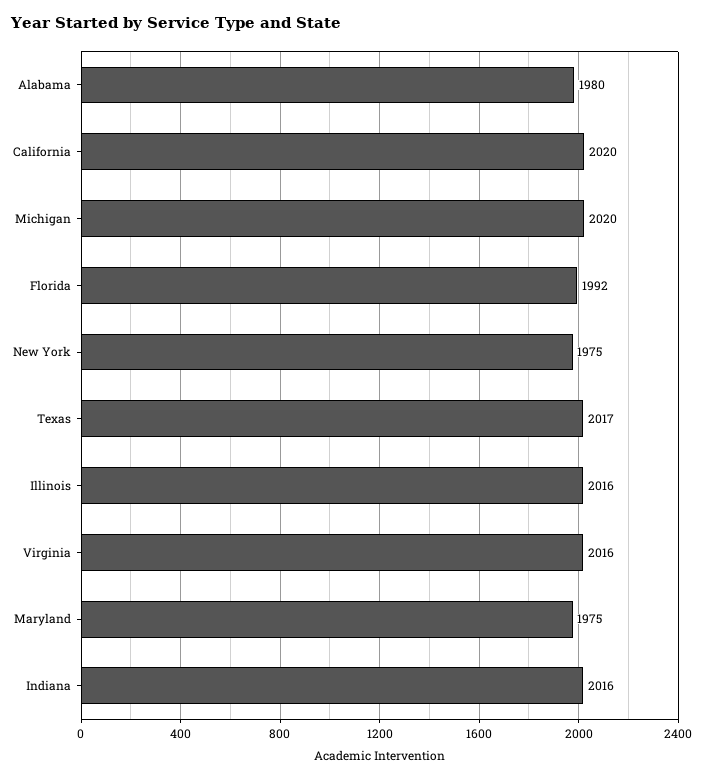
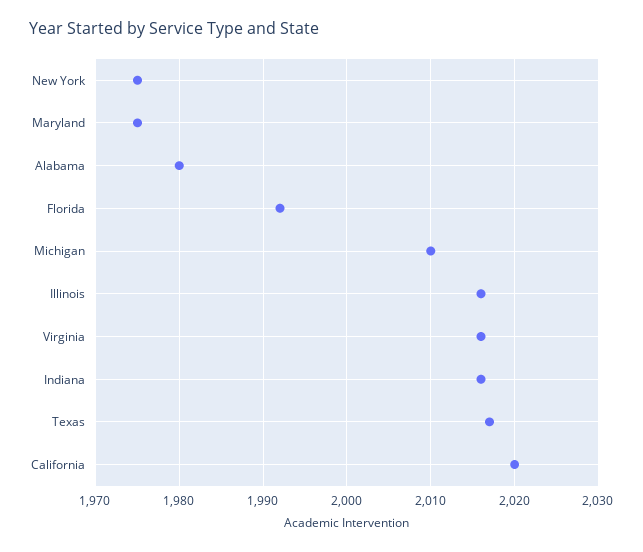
Michigan: 2020 -> 2010

